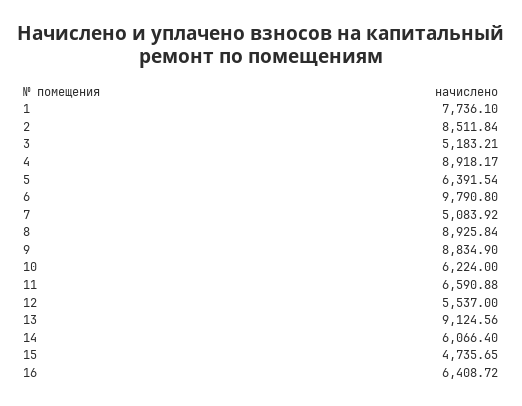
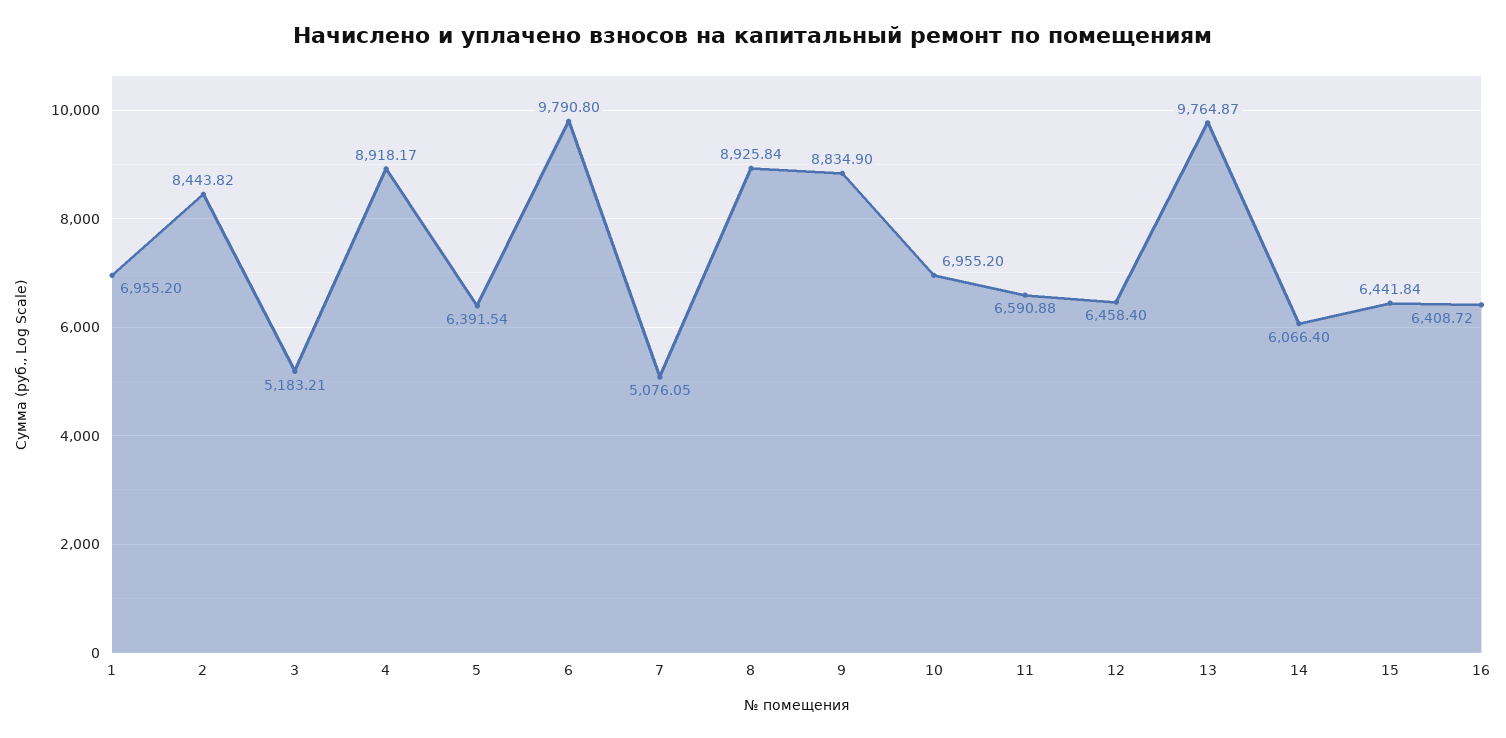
1: 7736.1 -> 6955.2
2: 8511.84 -> 8443.82
7: 5083.92 -> 5076.05
10: 6224 -> 6955.2
12: 5537 -> 6458.4
13: 9124.56 -> 9764.87
15: 4735.65 -> 6441.84

